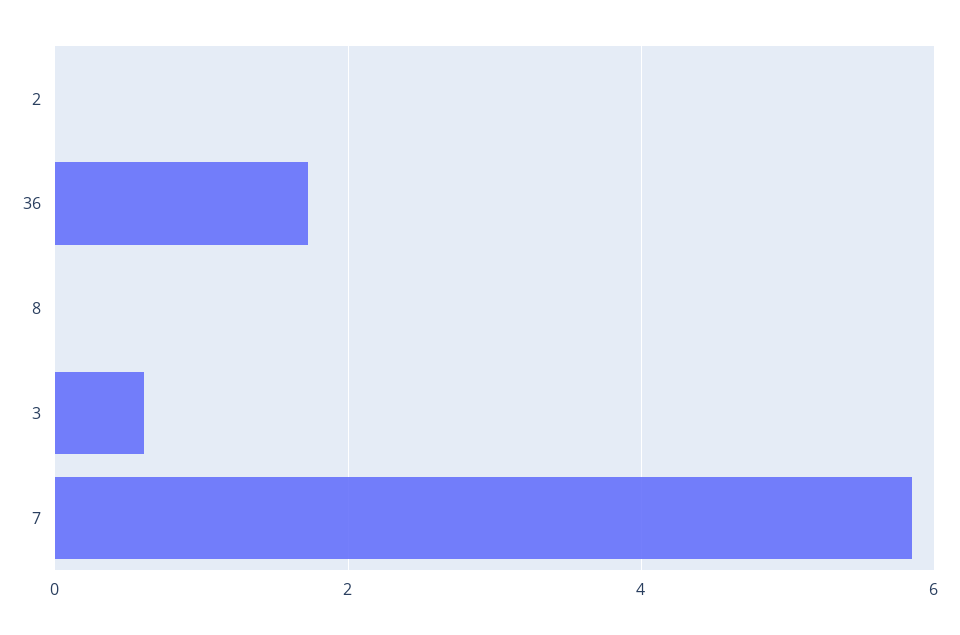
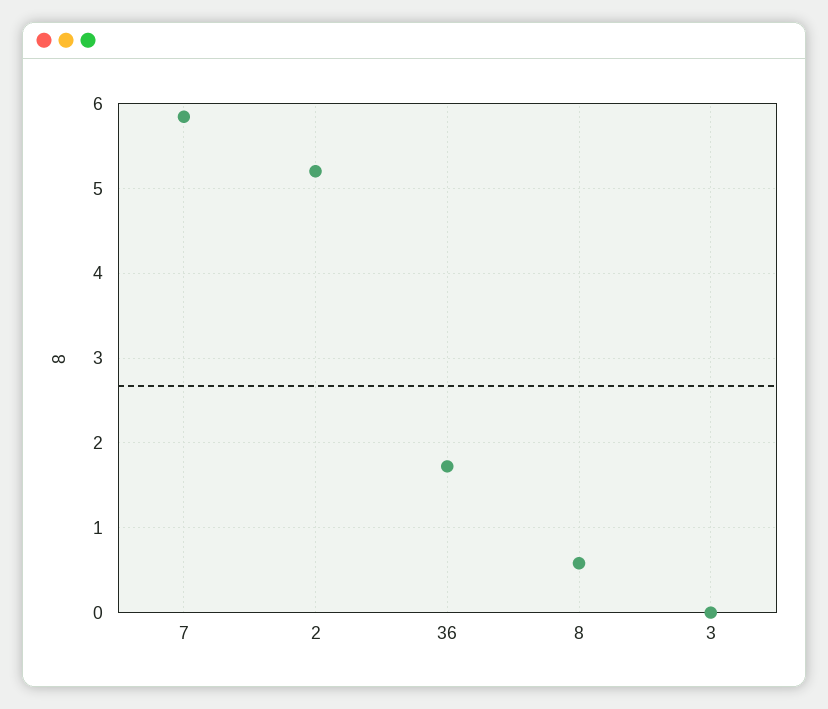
2: 0 -> 5.2
8: 0 -> 0.6
3: 0.6 -> 0

